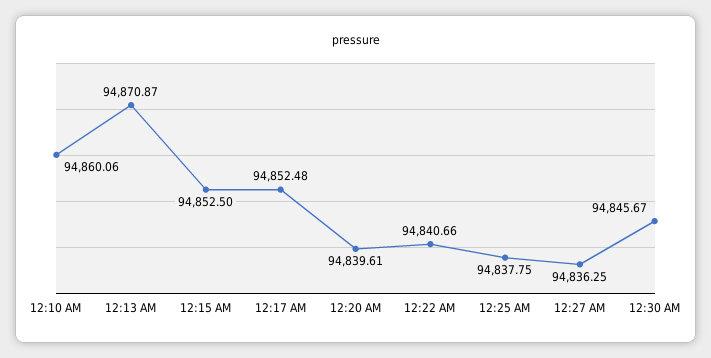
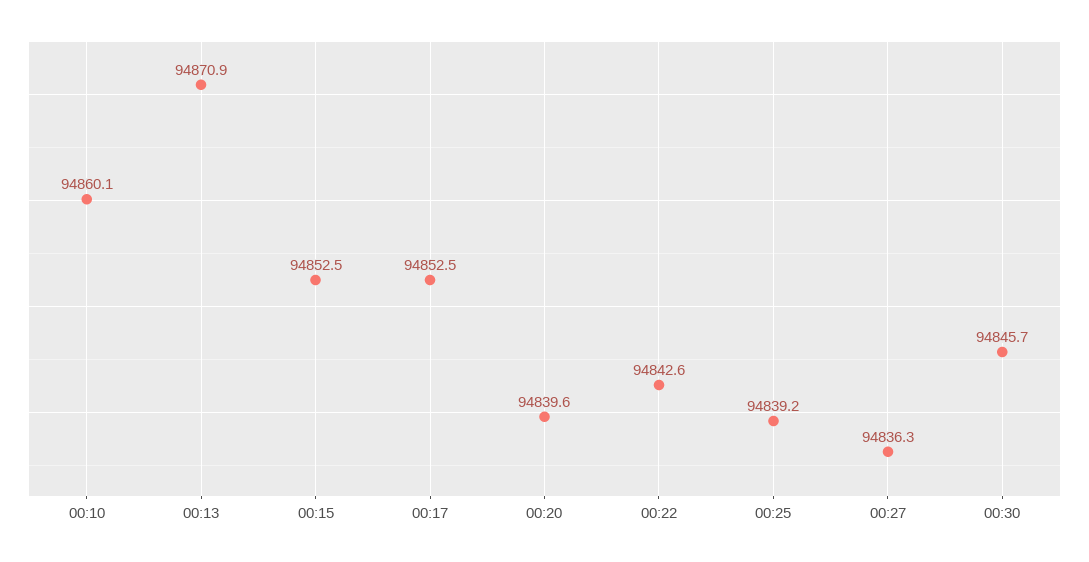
12:22 AM: 94840.66 -> 94842.6
12:25 AM: 94837.75 -> 94839.2

